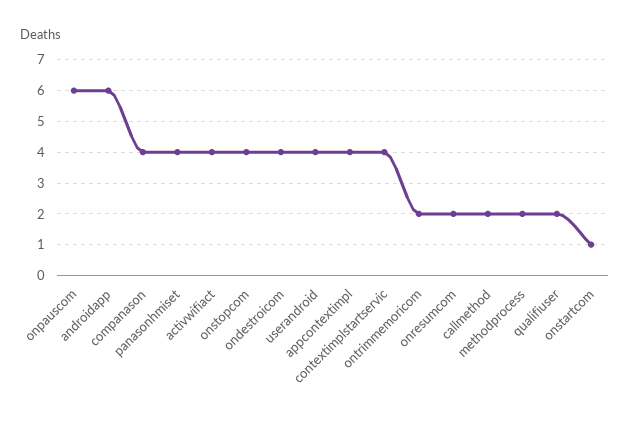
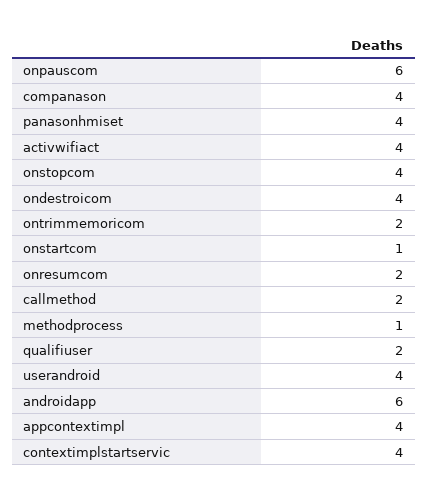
methodprocess: 2 -> 1

